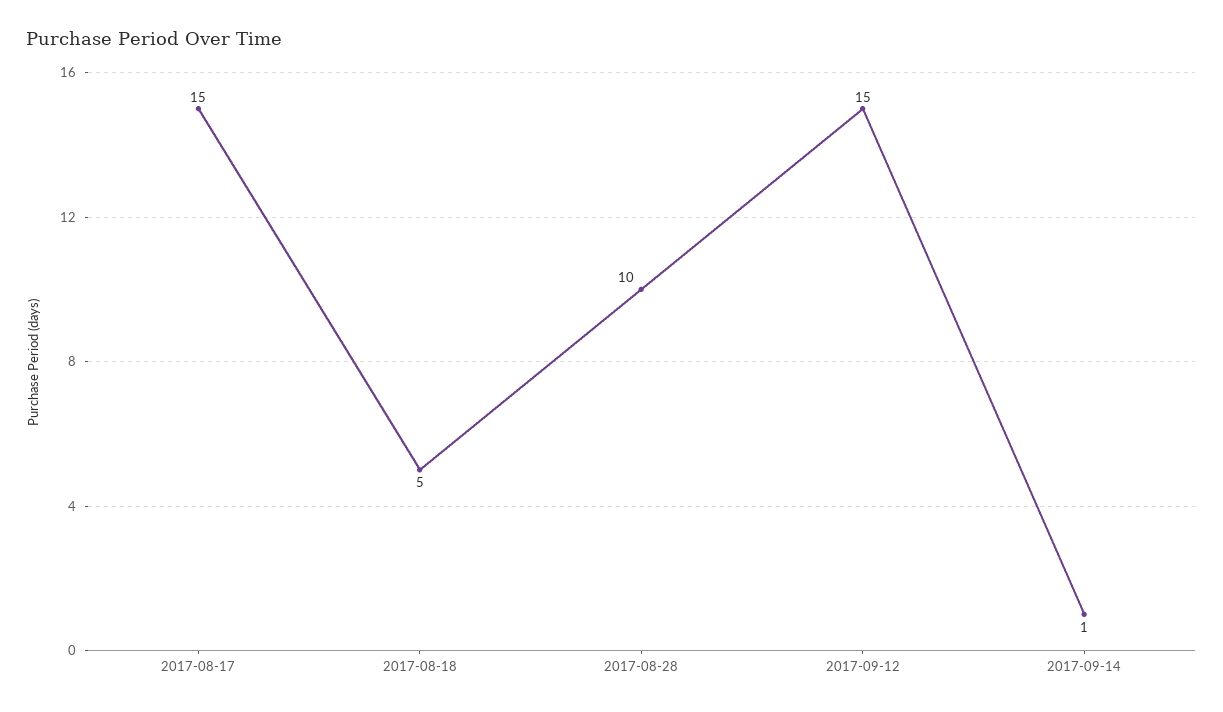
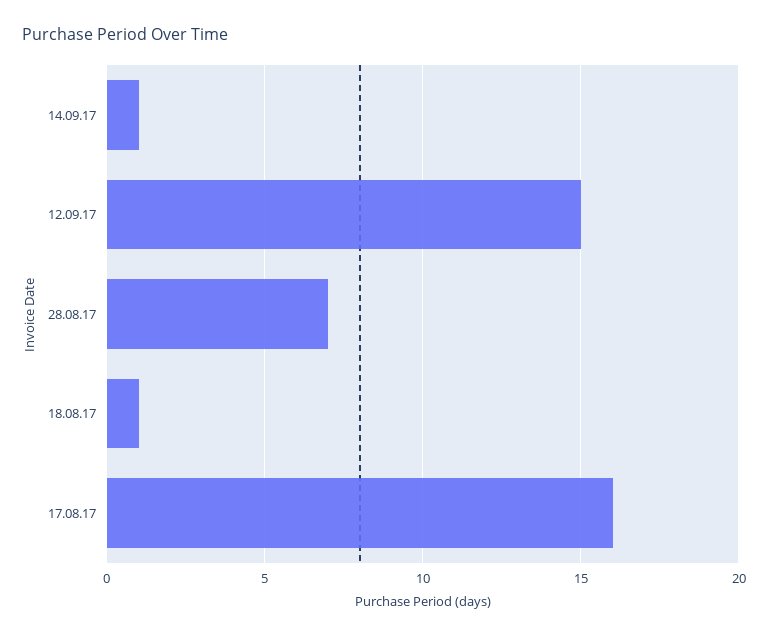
2017-08-17: 15 -> 16
2017-08-18: 5 -> 1
2017-08-28: 10 -> 7

